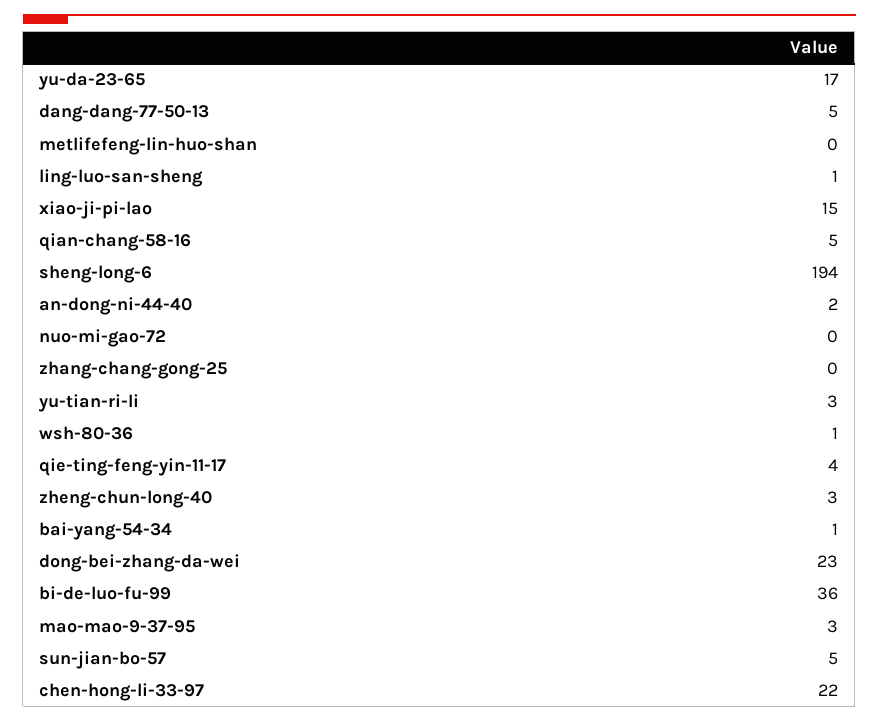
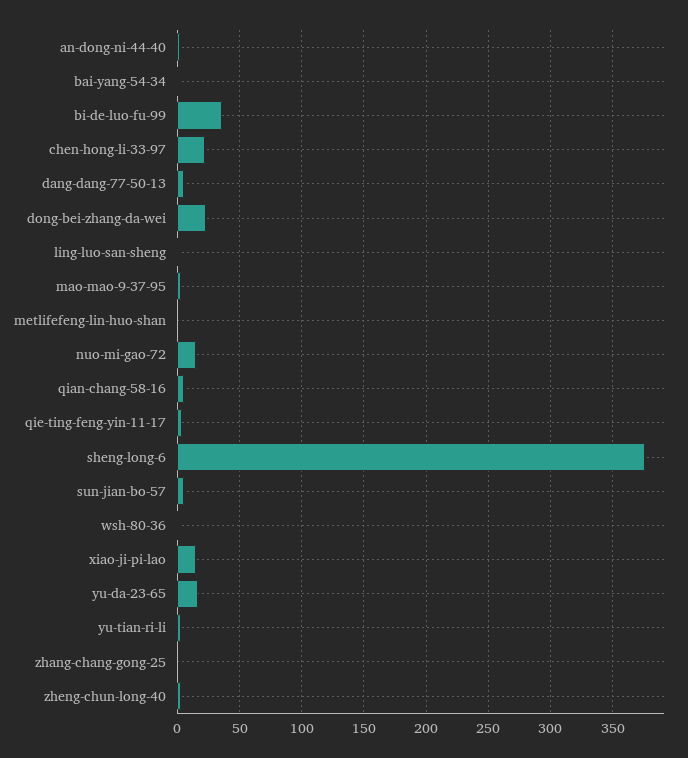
sheng-long-6: 194 -> 375
nuo-mi-gao-72: 0 -> 15

